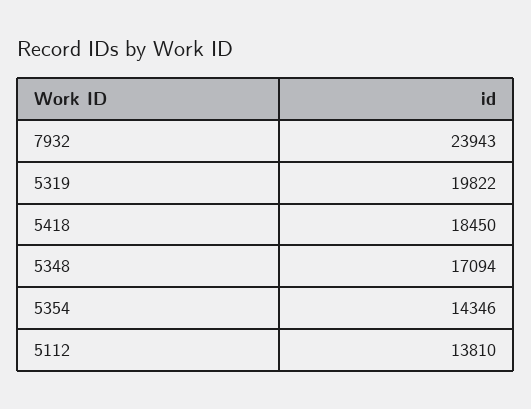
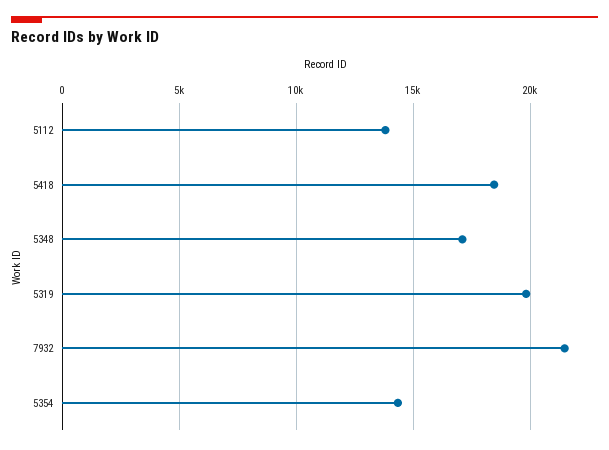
7932: 23943 -> 21500

